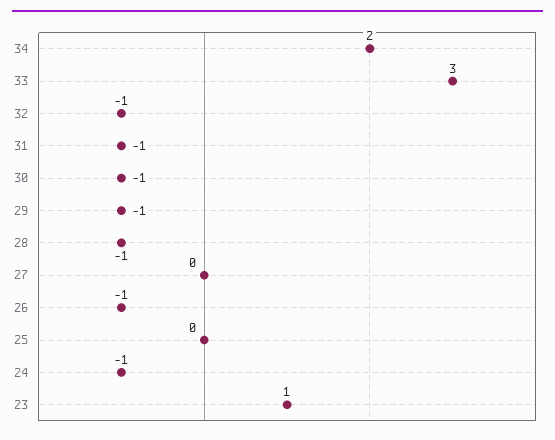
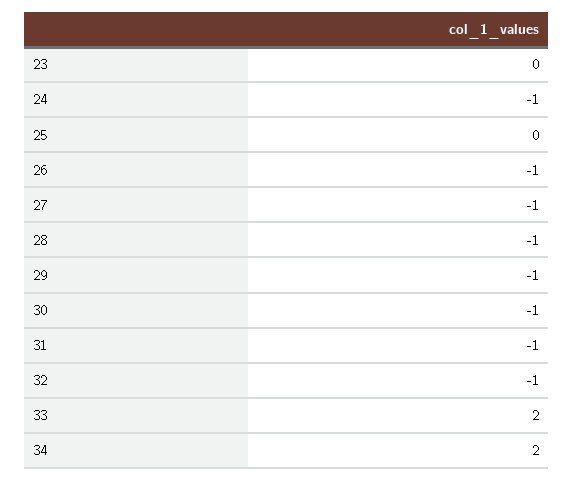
33: 3 -> 2
27: 0 -> -1
23: 1 -> 0

